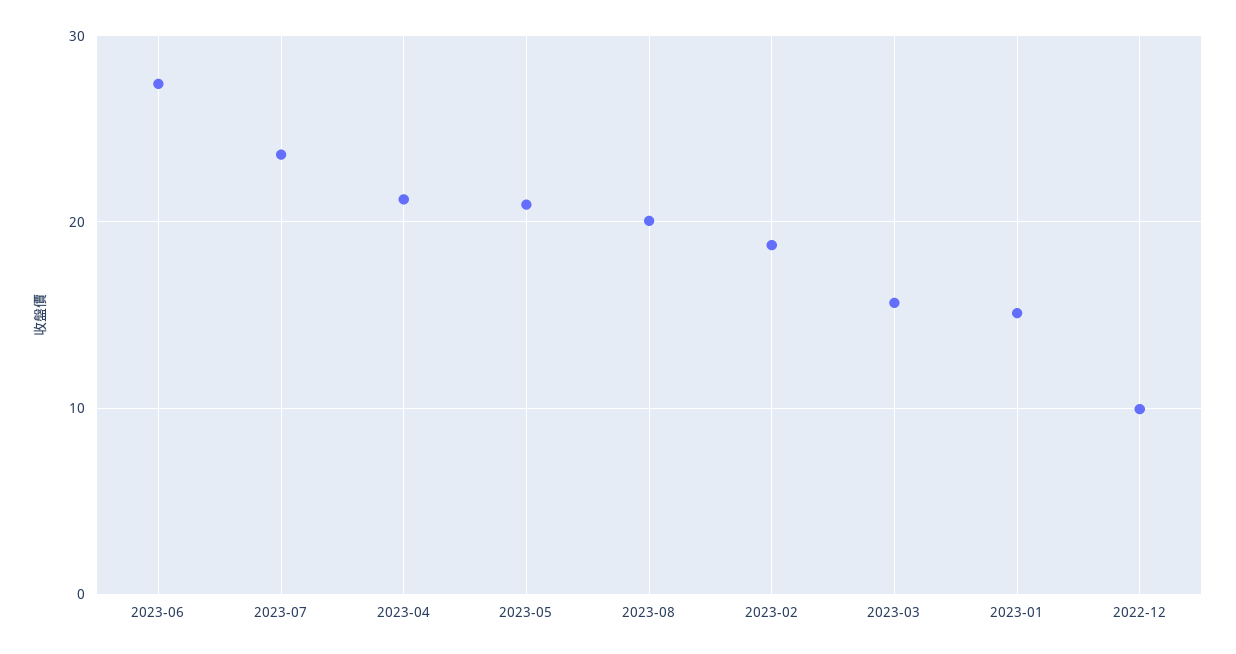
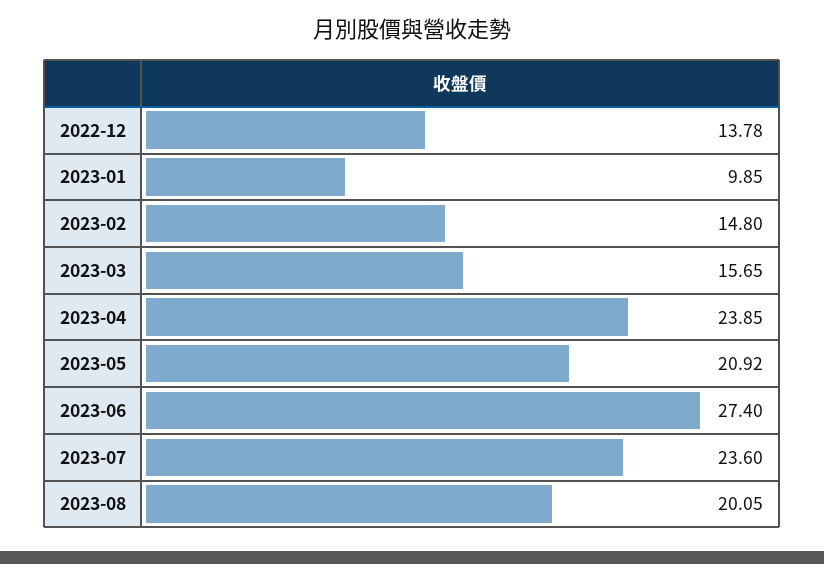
2023-04: 21 -> 23.85
2023-02: 19 -> 14.8
2023-01: 15 -> 9.85
2022-12: 10 -> 13.78

